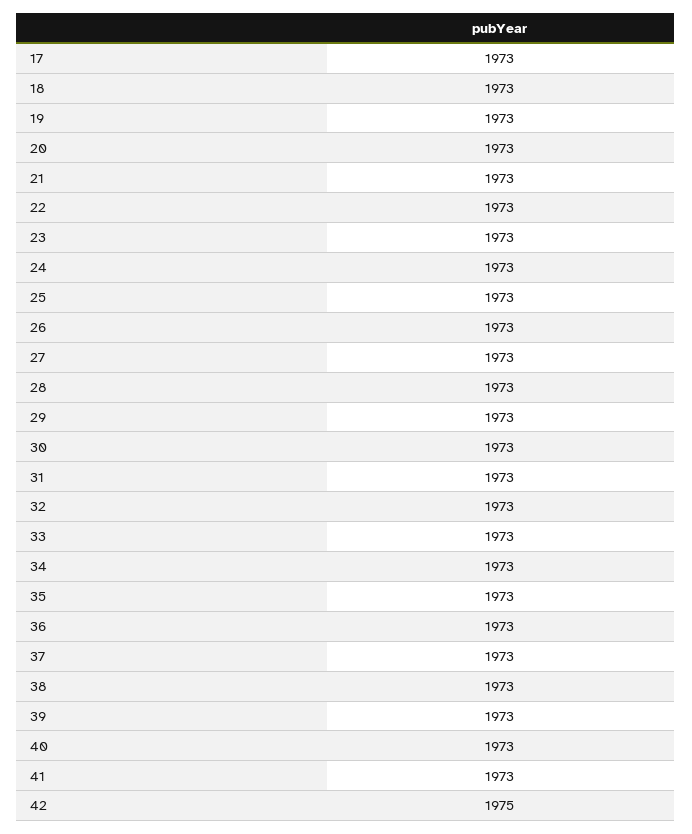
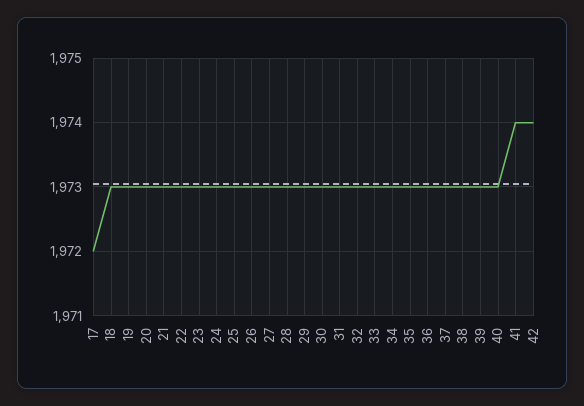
17: 1973 -> 1972
41: 1973 -> 1974
42: 1975 -> 1974

